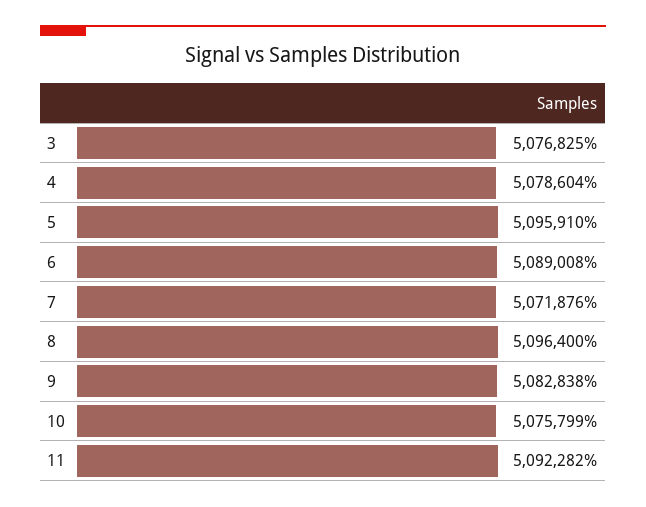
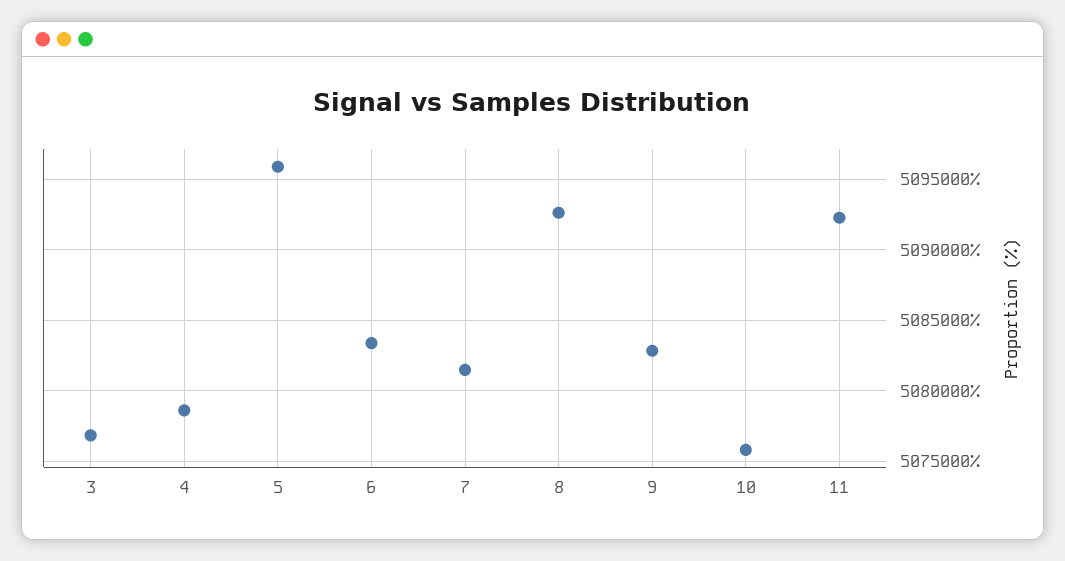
6: 5089008 -> 5083500
7: 5071876 -> 5081500
8: 5096400 -> 5092500

